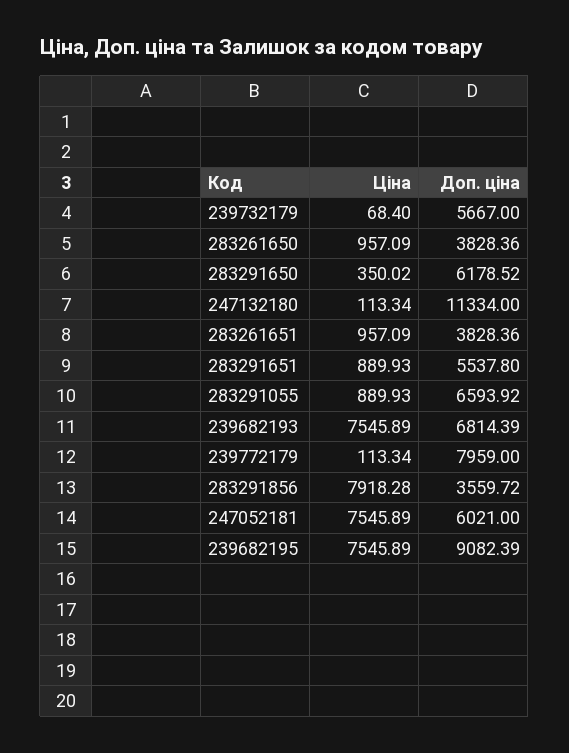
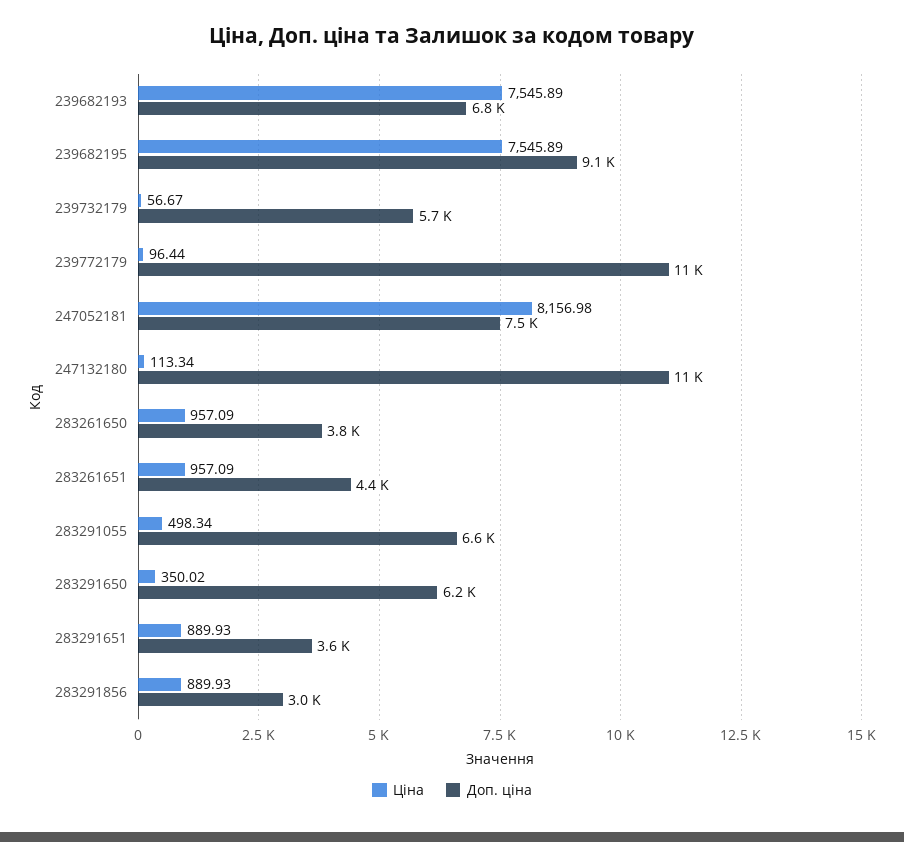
Ціна, 239732179: 68.4 -> 56.67
Доп. ціна, 283261651: 3828.36 -> 4400
Доп. ціна, 283291651: 5537.8 -> 3600
Ціна, 283291055: 889.93 -> 498.34
Ціна, 239772179: 113.34 -> 96.44
Доп. ціна, 239772179: 7959 -> 11000
Ціна, 283291856: 7918.28 -> 889.93
Доп. ціна, 283291856: 3559.72 -> 3000
Ціна, 247052181: 7545.89 -> 8156.98
Доп. ціна, 247052181: 6021 -> 7500

